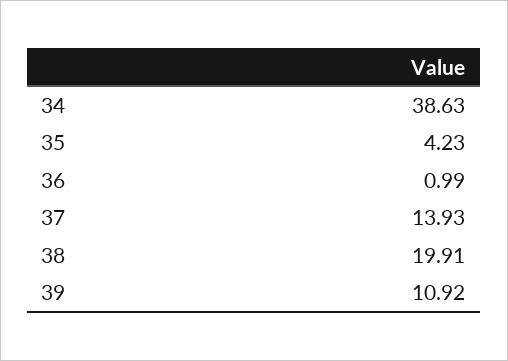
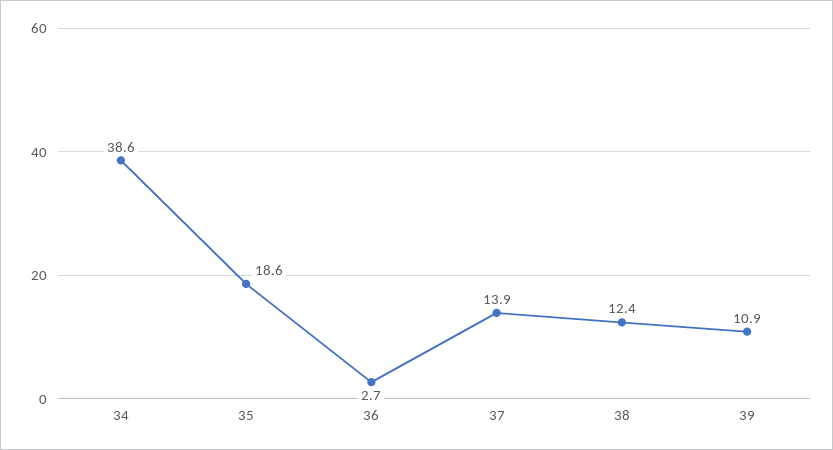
35: 4.23 -> 18.6
36: 0.99 -> 2.7
38: 19.91 -> 12.4

